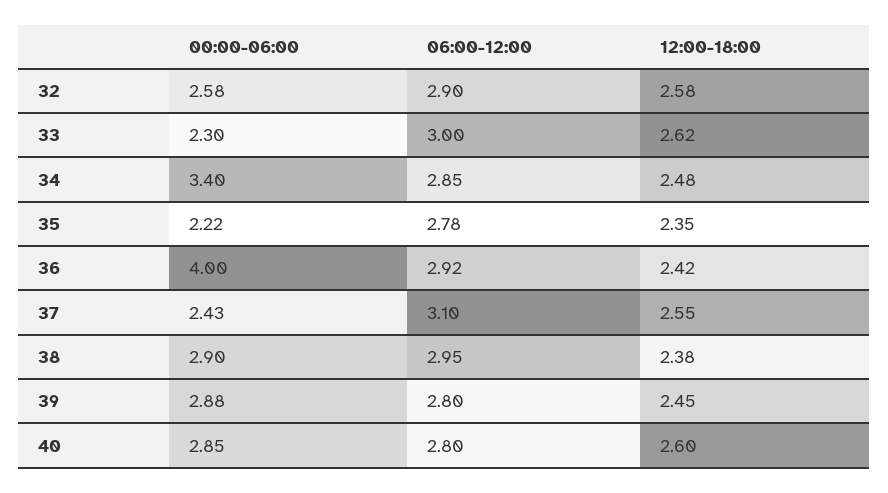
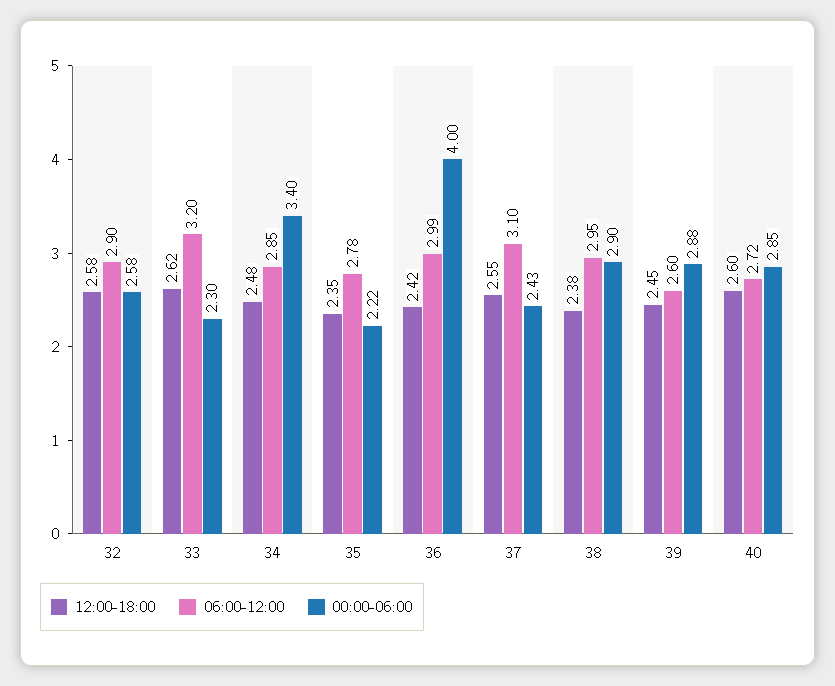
06:00-12:00, 33: 3 -> 3.2
06:00-12:00, 36: 2.92 -> 2.99
06:00-12:00, 39: 2.8 -> 2.6
06:00-12:00, 40: 2.8 -> 2.72

